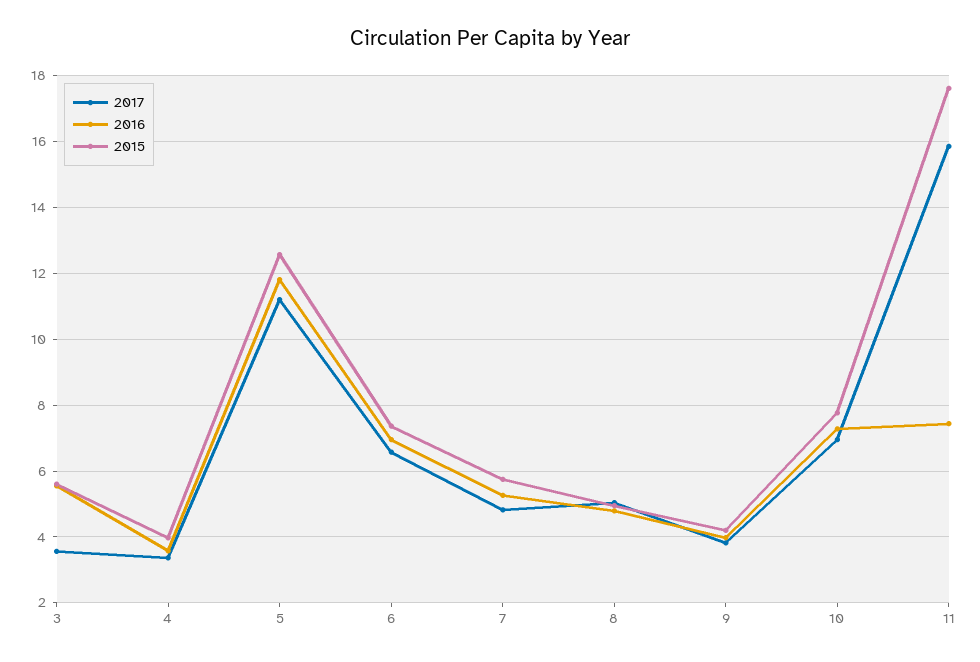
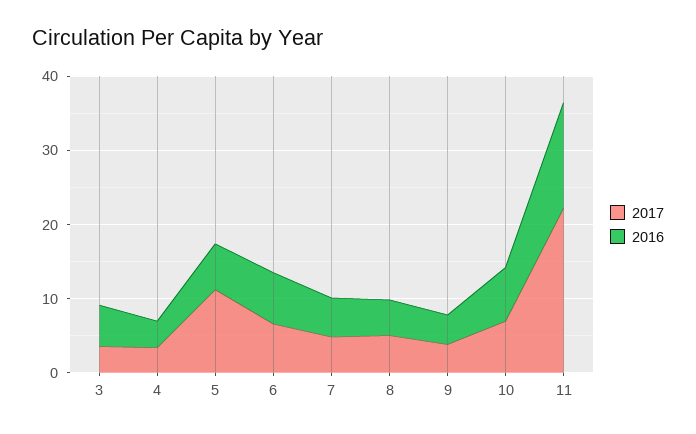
2015, 3: 5.6 -> none
2015, 4: 4 -> none
2016, 5: 11.8 -> 6
2015, 5: 12.6 -> none
2015, 6: 7.4 -> none
2015, 7: 5.8 -> none
2015, 8: 5 -> none
2015, 9: 4.2 -> none
2015, 10: 7.8 -> none
2017, 11: 15.8 -> 22
2016, 11: 7.4 -> 14
2015, 11: 17.6 -> none

